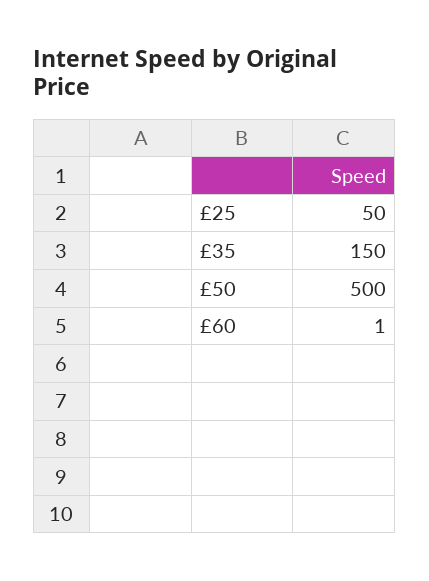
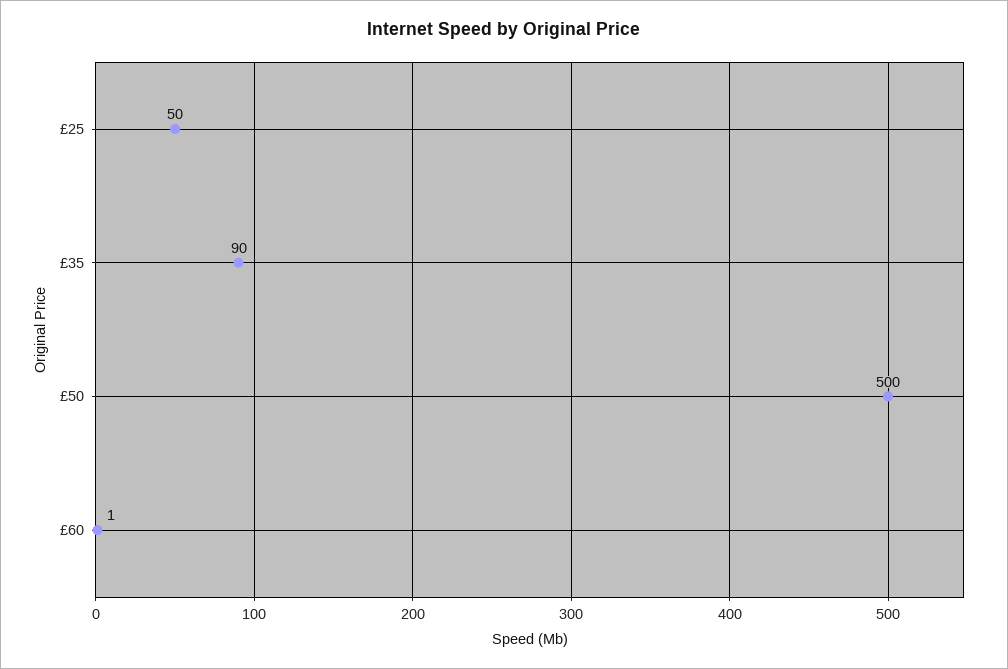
£35: 150 -> 90

